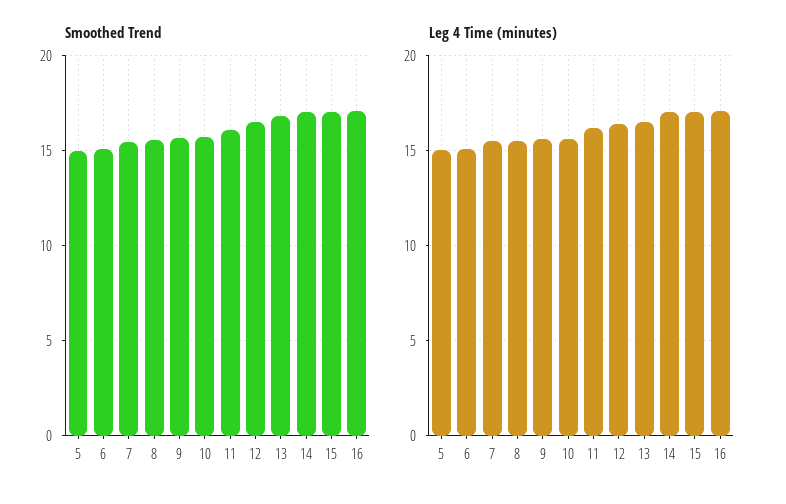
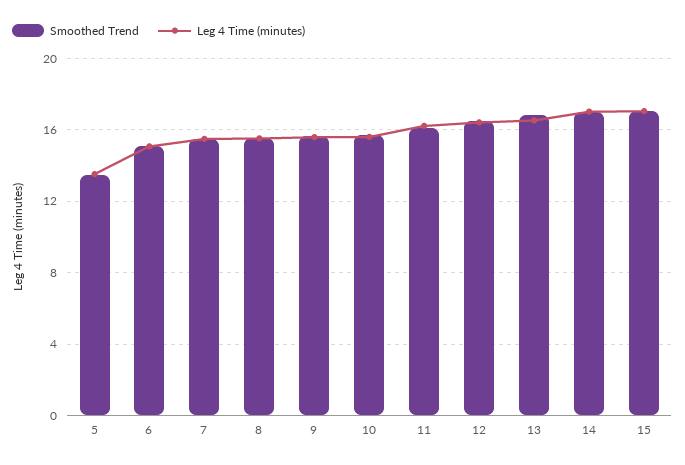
Smoothed Trend, 5: 15 -> 13.5
Smoothed Trend, 16: 17 -> none
Leg 4 Time (minutes), 5: 15 -> 13.5
Leg 4 Time (minutes), 16: 17 -> none

